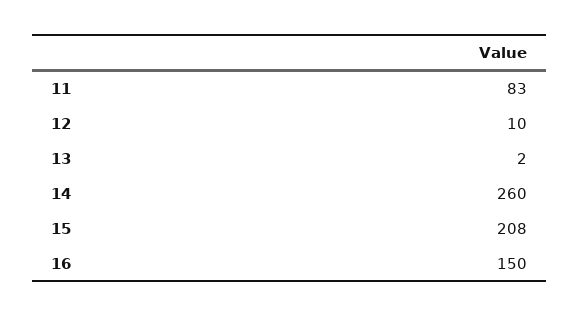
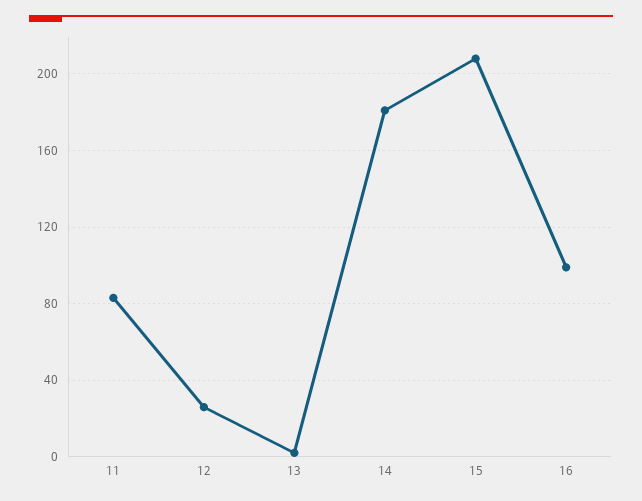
12: 10 -> 25
14: 260 -> 180
16: 150 -> 100

